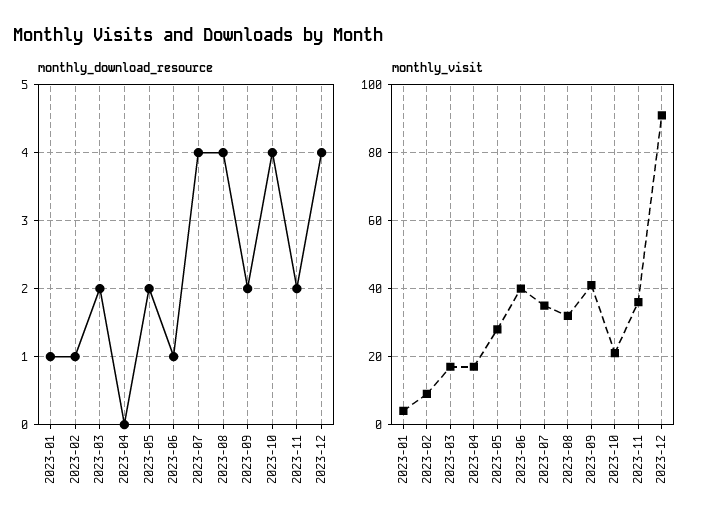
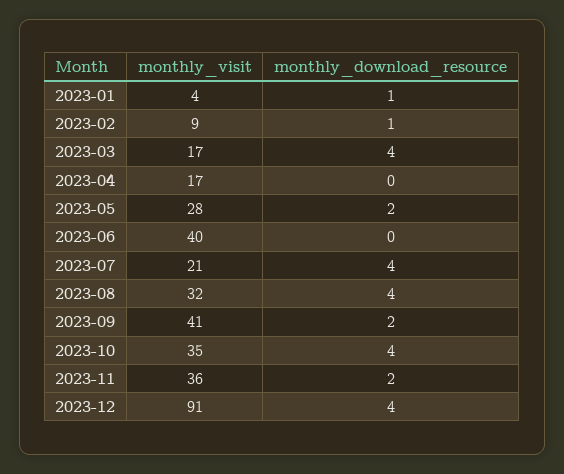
monthly_download_resource, 2023-03: 2 -> 4
monthly_download_resource, 2023-06: 1 -> 0
monthly_visit, 2023-07: 35 -> 21
monthly_visit, 2023-10: 20 -> 35

